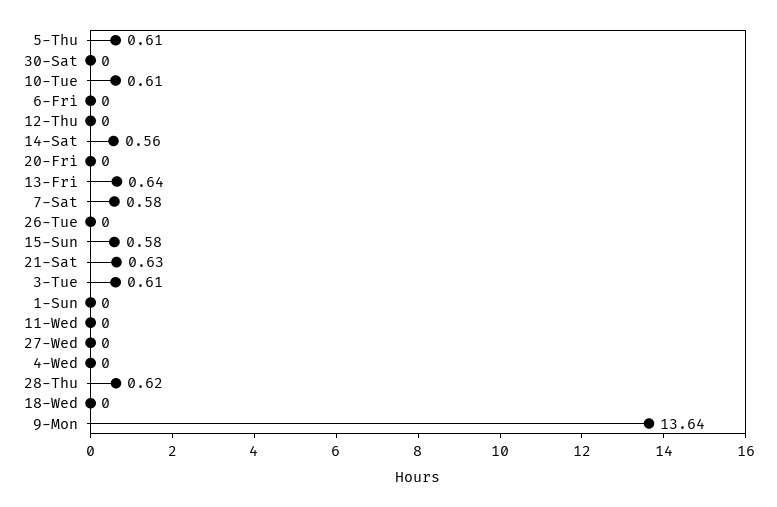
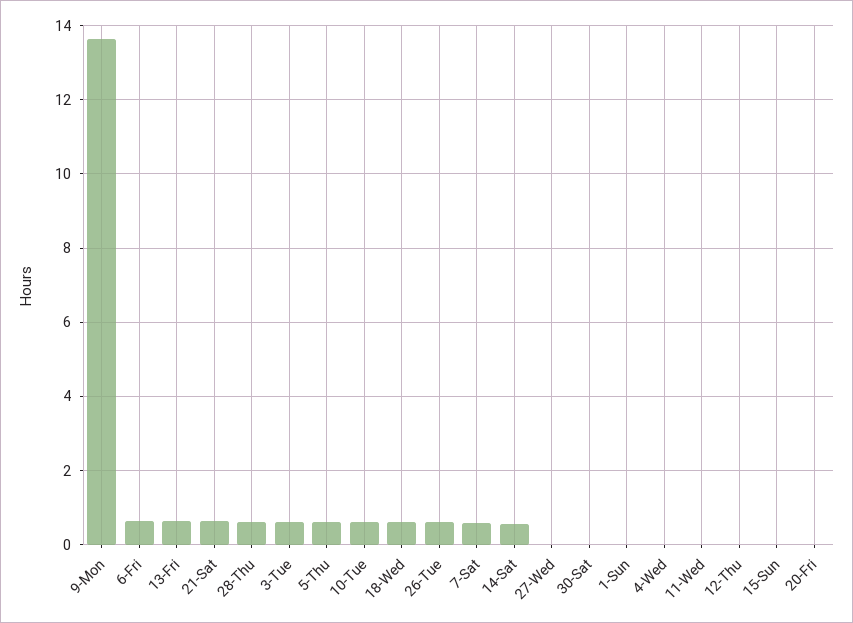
6-Fri: 0 -> 0.6
26-Tue: 0 -> 0.6
15-Sun: 0.58 -> 0
18-Wed: 0 -> 0.6

